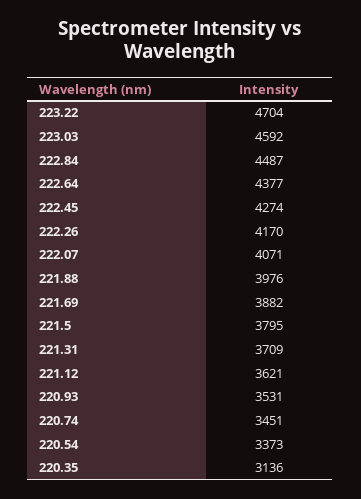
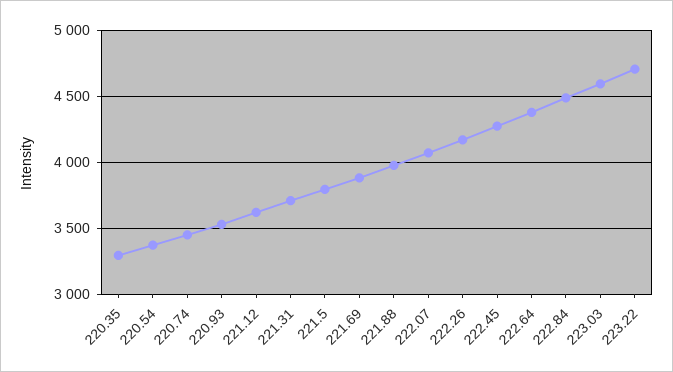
220.35: 3136 -> 3300

